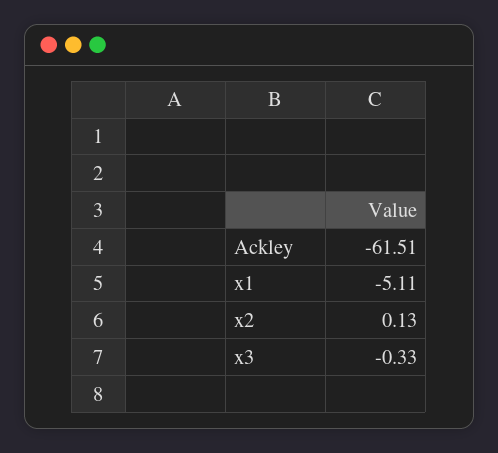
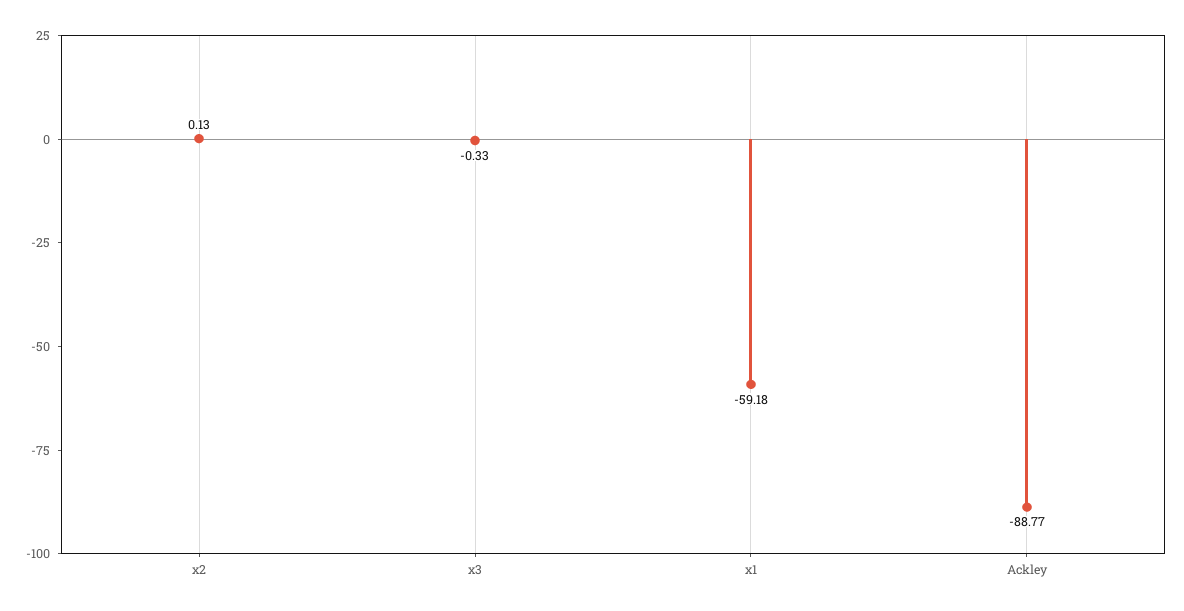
Ackley: -61.51 -> -88.77
x1: -5.11 -> -59.18

